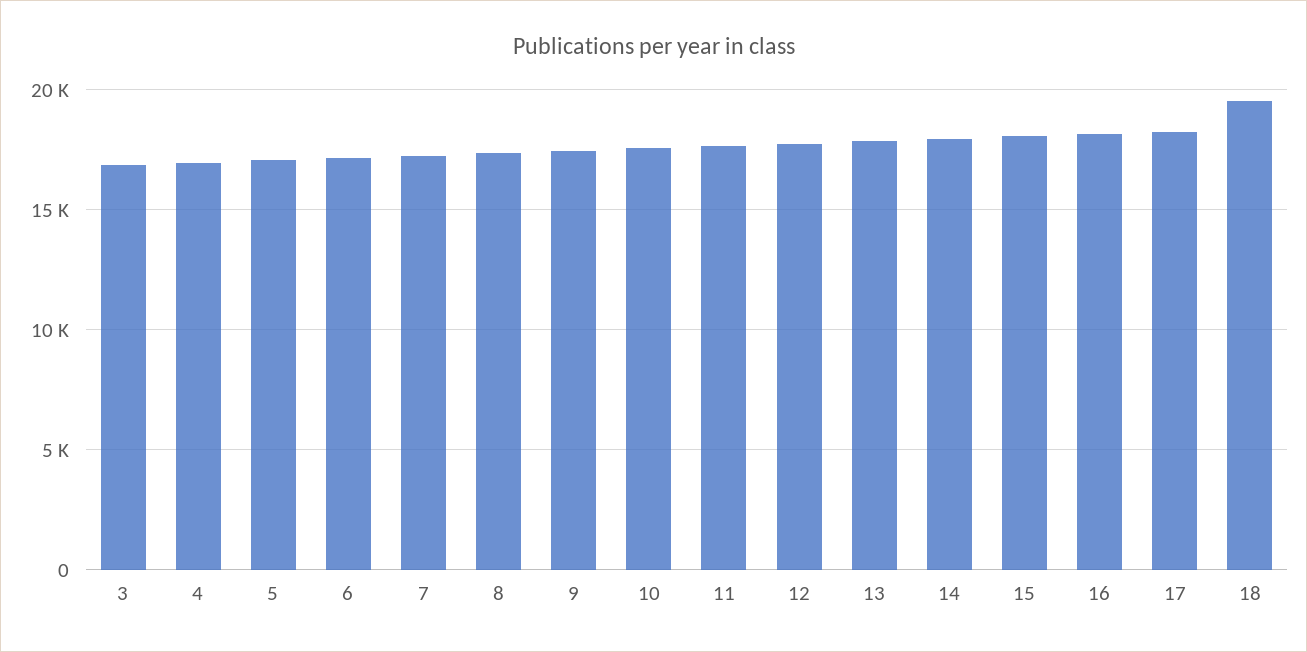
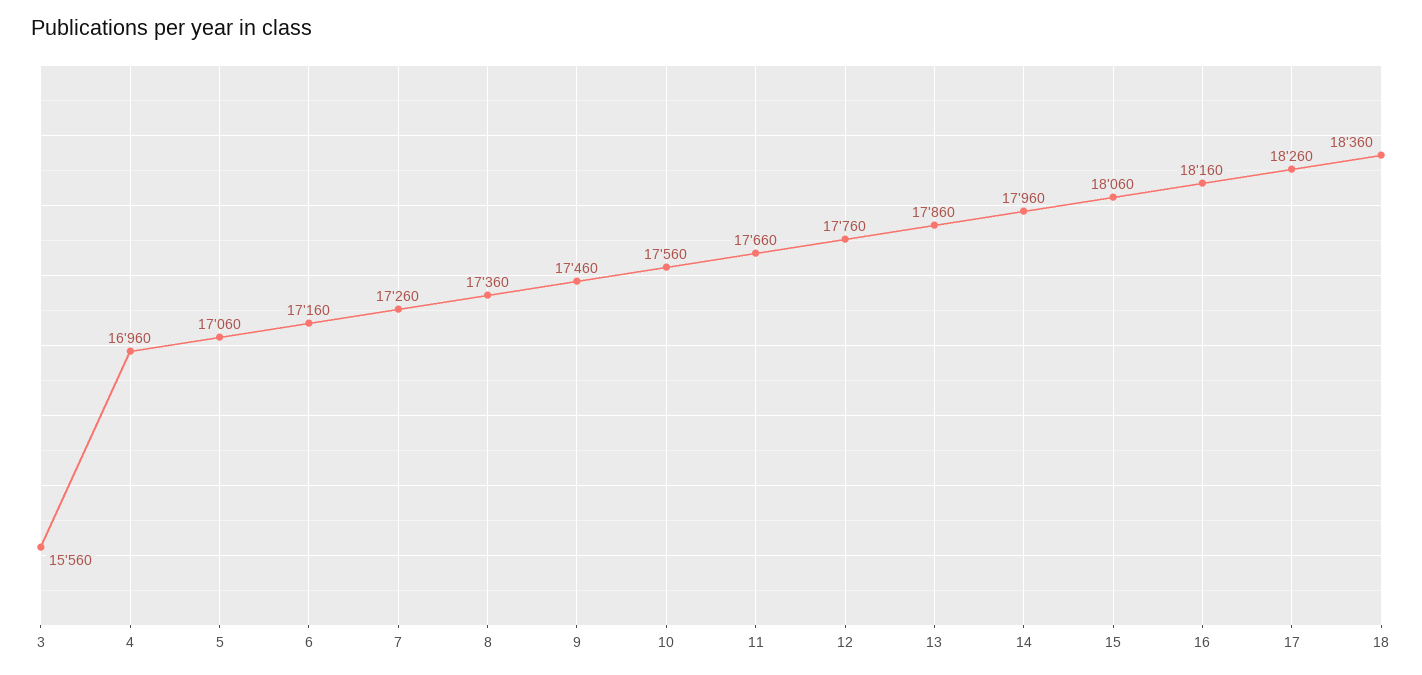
3: 17000 -> 15560
18: 19500 -> 18360

